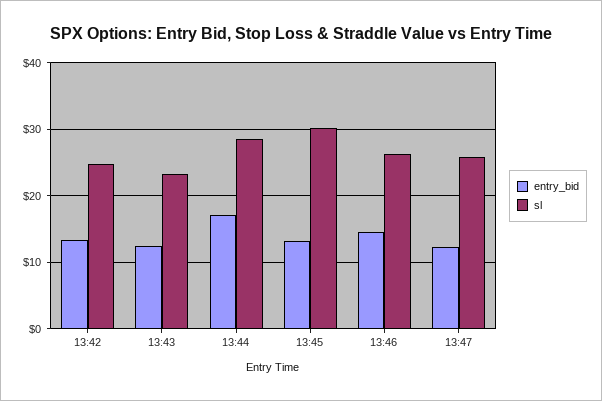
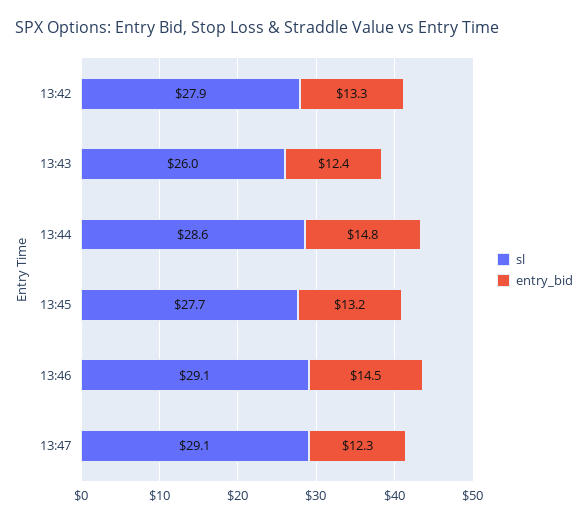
sl, 13:42: 25 -> 27.9
sl, 13:43: 23 -> 26
entry_bid, 13:44: 17 -> 14.8
sl, 13:45: 30 -> 27.7
sl, 13:46: 26 -> 29.1
sl, 13:47: 26 -> 29.1

